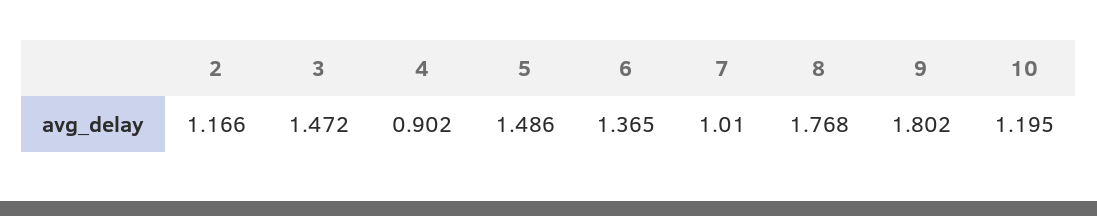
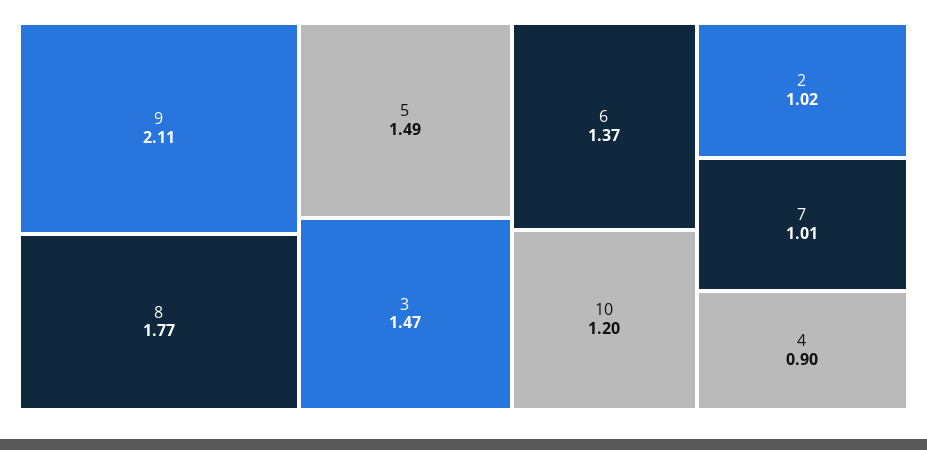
2: 1.166 -> 1.02
9: 1.802 -> 2.11

